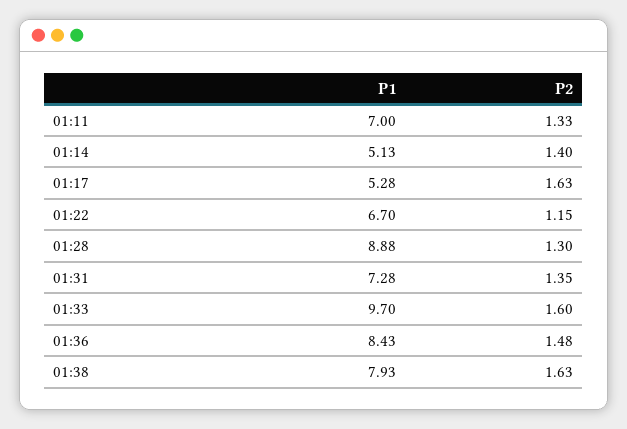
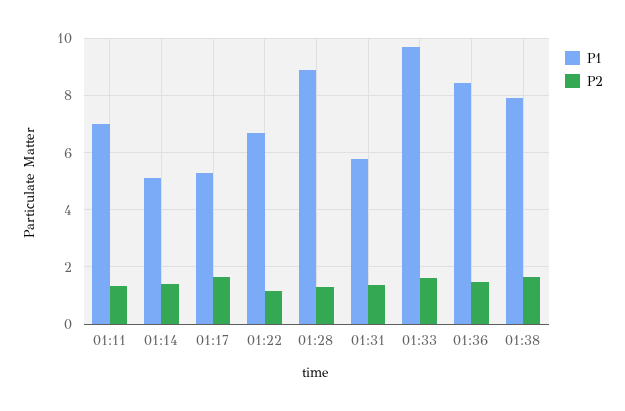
P1, 01:31: 7.28 -> 5.75

